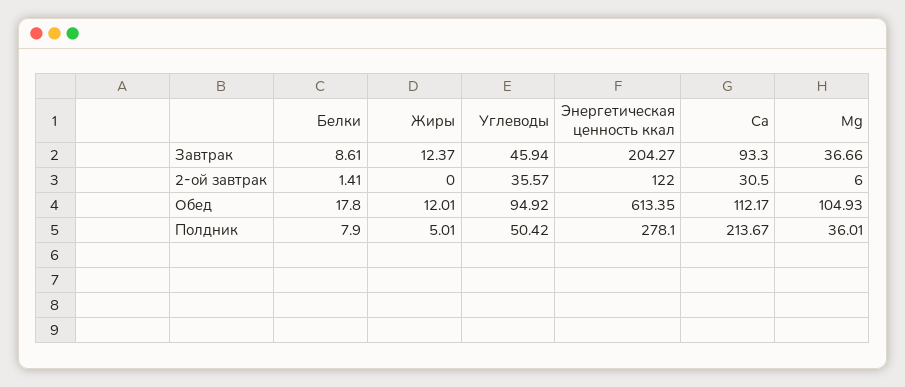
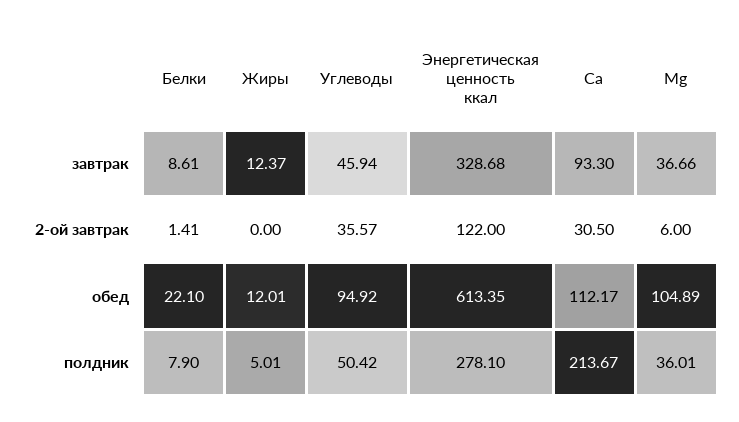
Энергетическая ценность ккал, Завтрак: 204.27 -> 328.68
Белки, Обед: 17.8 -> 22.1
Mg, Обед: 104.93 -> 104.89

